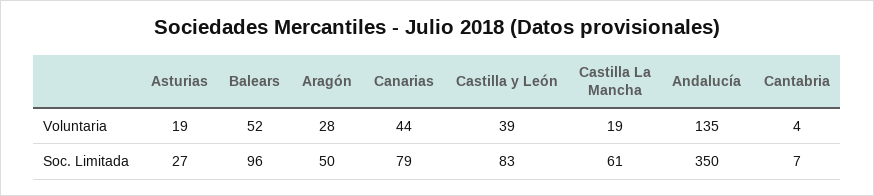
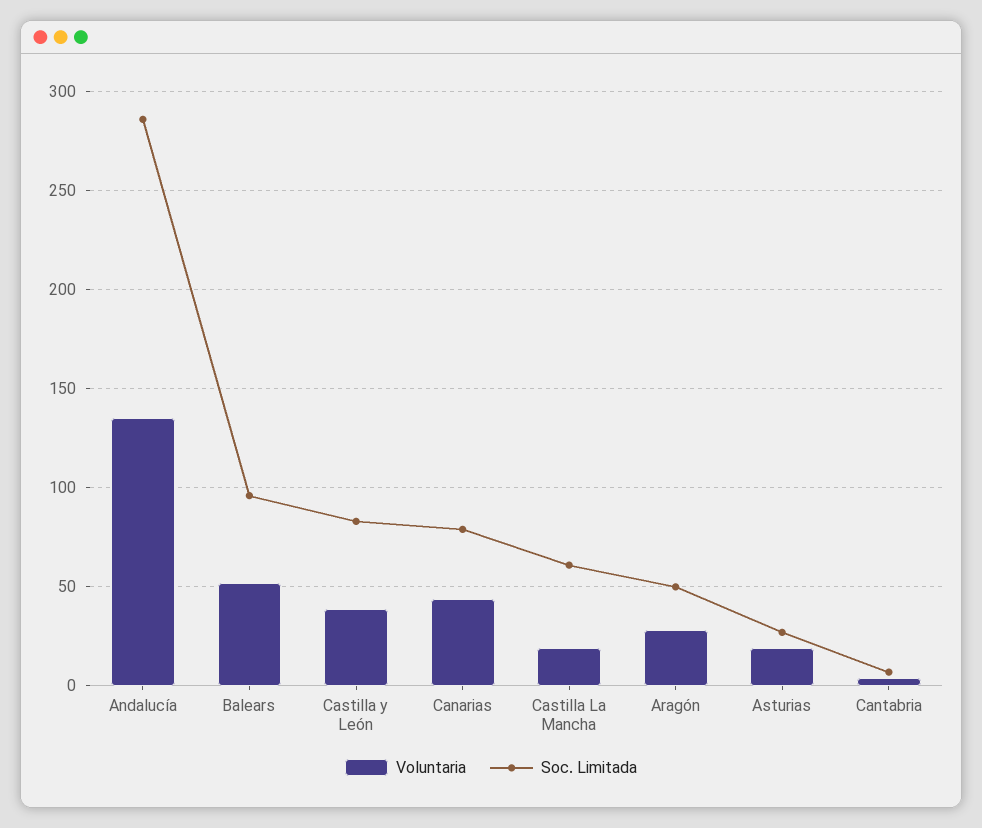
Soc. Limitada, Andalucía: 350 -> 285

